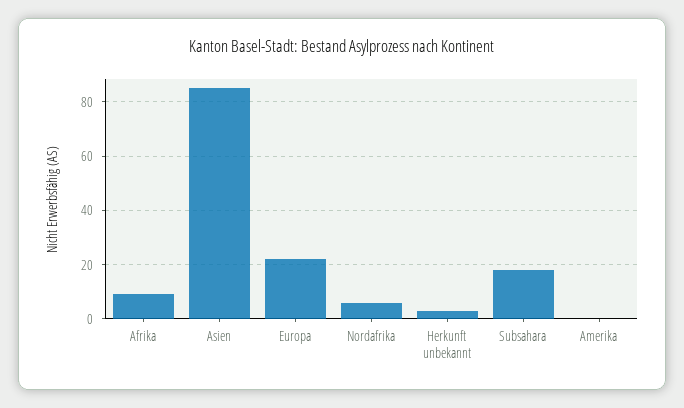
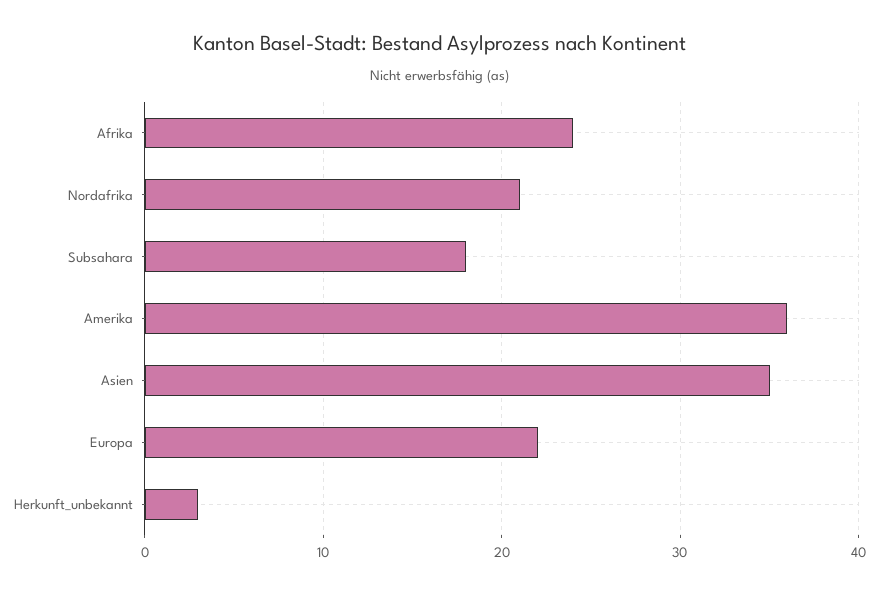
Afrika: 10 -> 24
Asien: 85 -> 35
Nordafrika: 5 -> 21
Amerika: 0 -> 36

